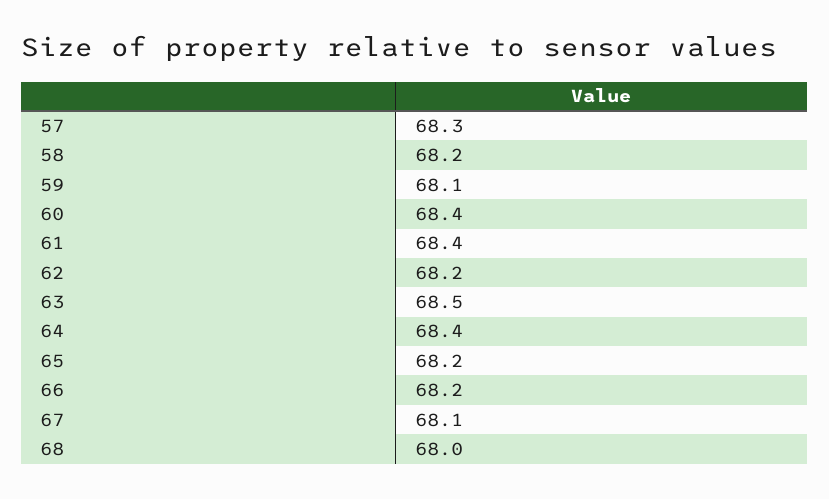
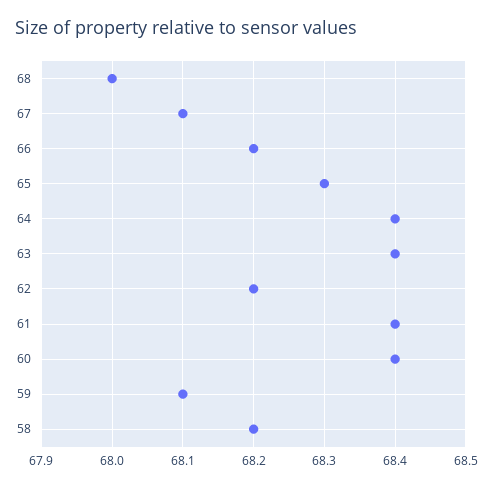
57: 68.3 -> none
63: 68.5 -> 68.4
65: 68.2 -> 68.3

